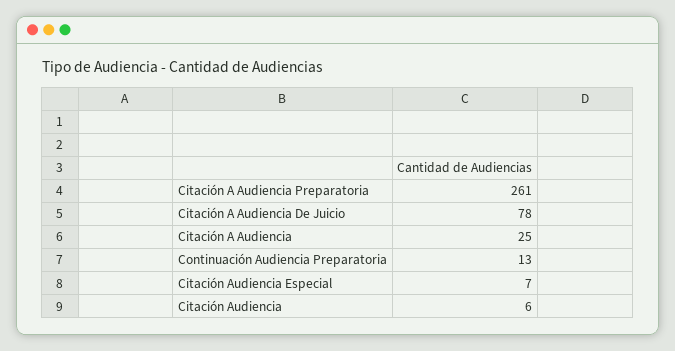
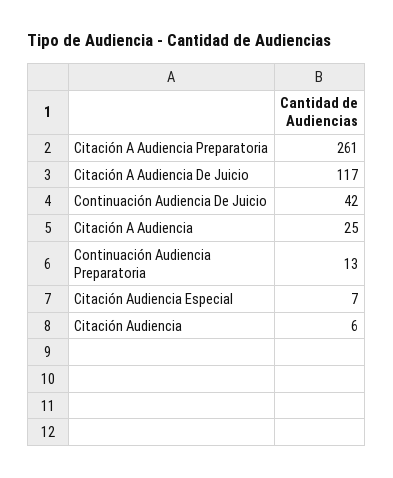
Citación A Audiencia De Juicio: 78 -> 117
Continuación Audiencia De Juicio: none -> 42

